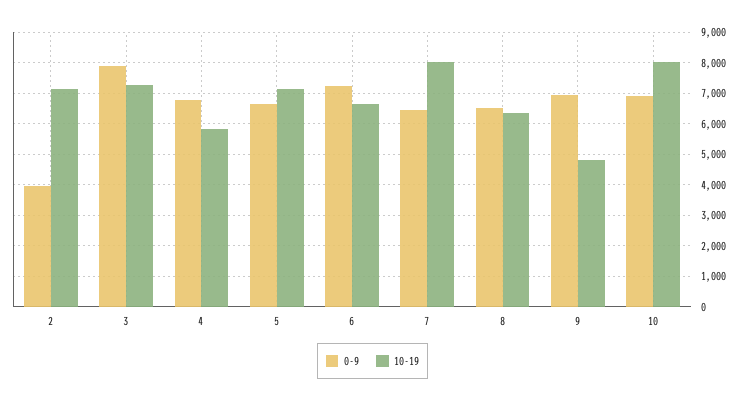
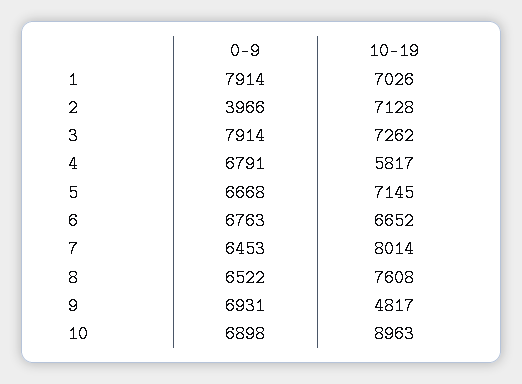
0-9, 6: 7200 -> 6763
10-19, 8: 6400 -> 7608
10-19, 10: 8000 -> 8963
0-9, 1: none -> 7914
10-19, 1: none -> 7026

